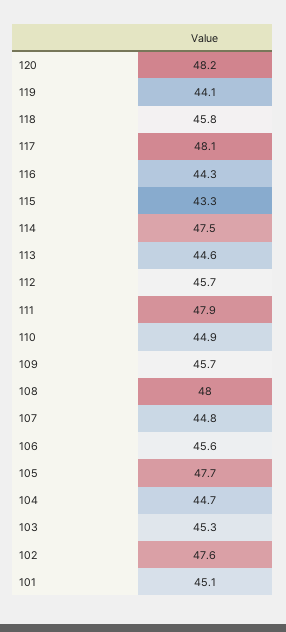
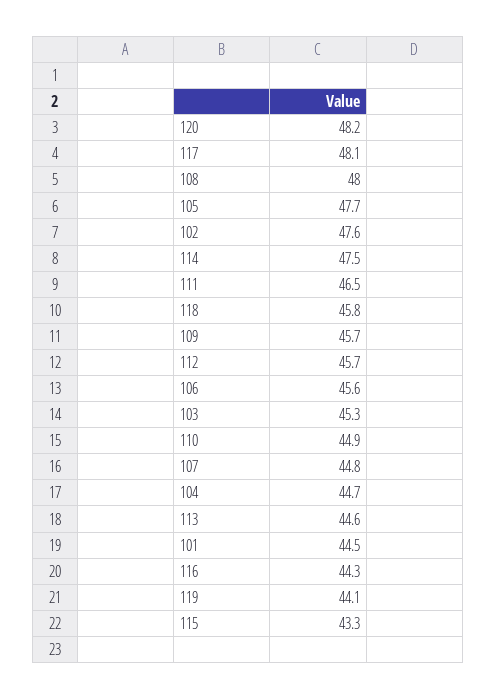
111: 47.9 -> 46.5
101: 45.1 -> 44.5

